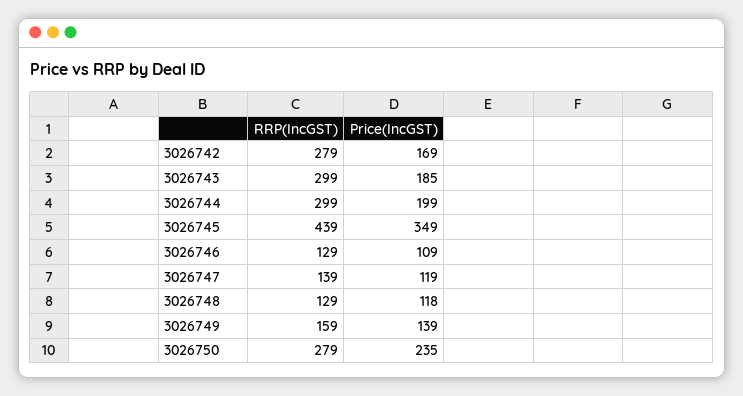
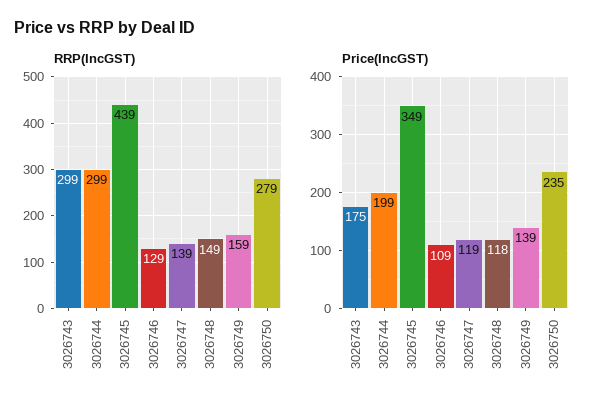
RRP(IncGST), 3026742: 279 -> none
Price(IncGST), 3026742: 169 -> none
Price(IncGST), 3026743: 185 -> 175
RRP(IncGST), 3026748: 129 -> 149

